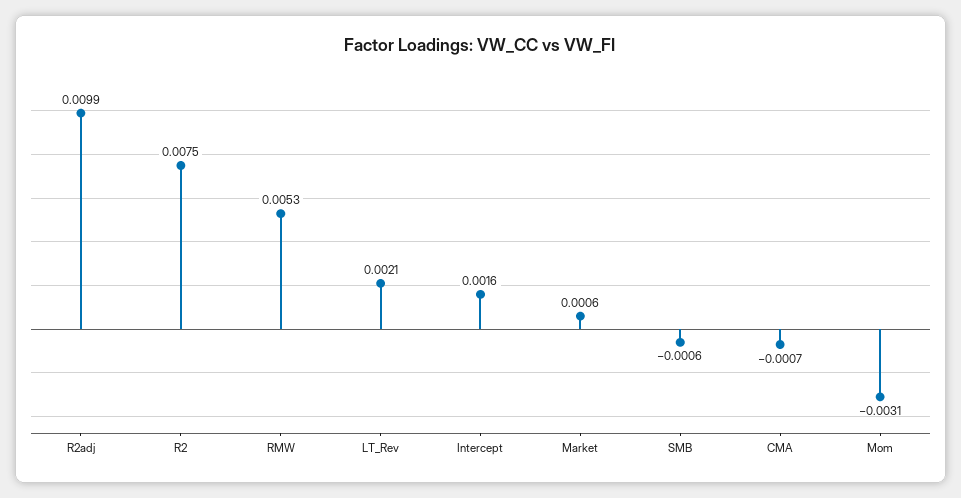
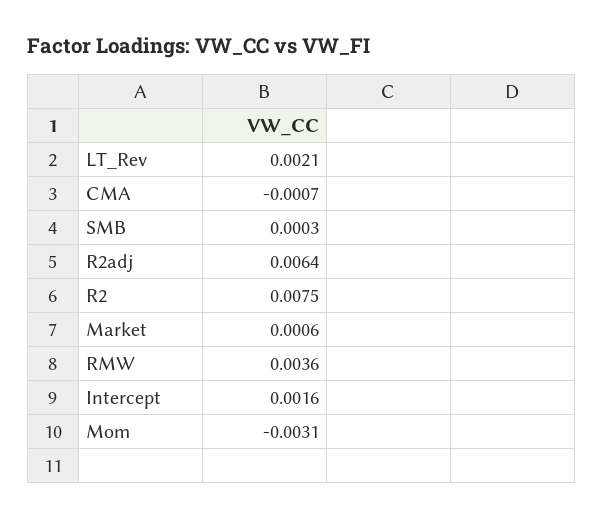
R2adj: 0.0099 -> 0.0064
RMW: 0.0053 -> 0.0036
SMB: -0.0006 -> 0.0003

